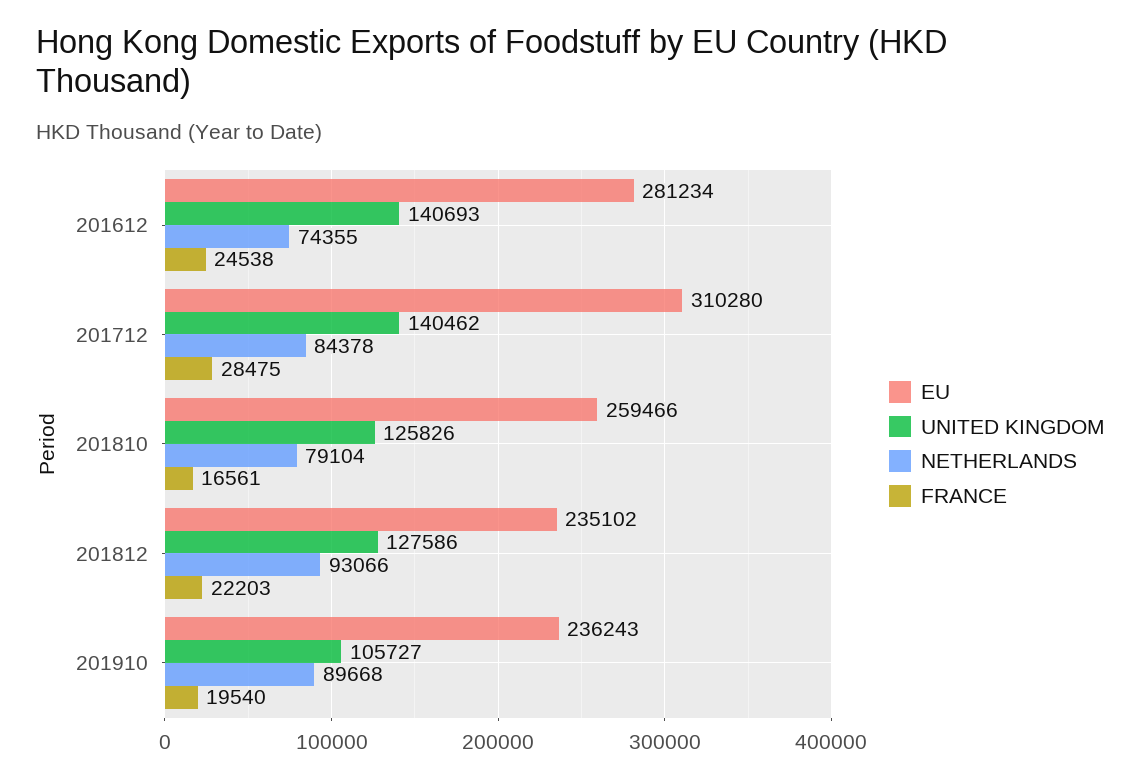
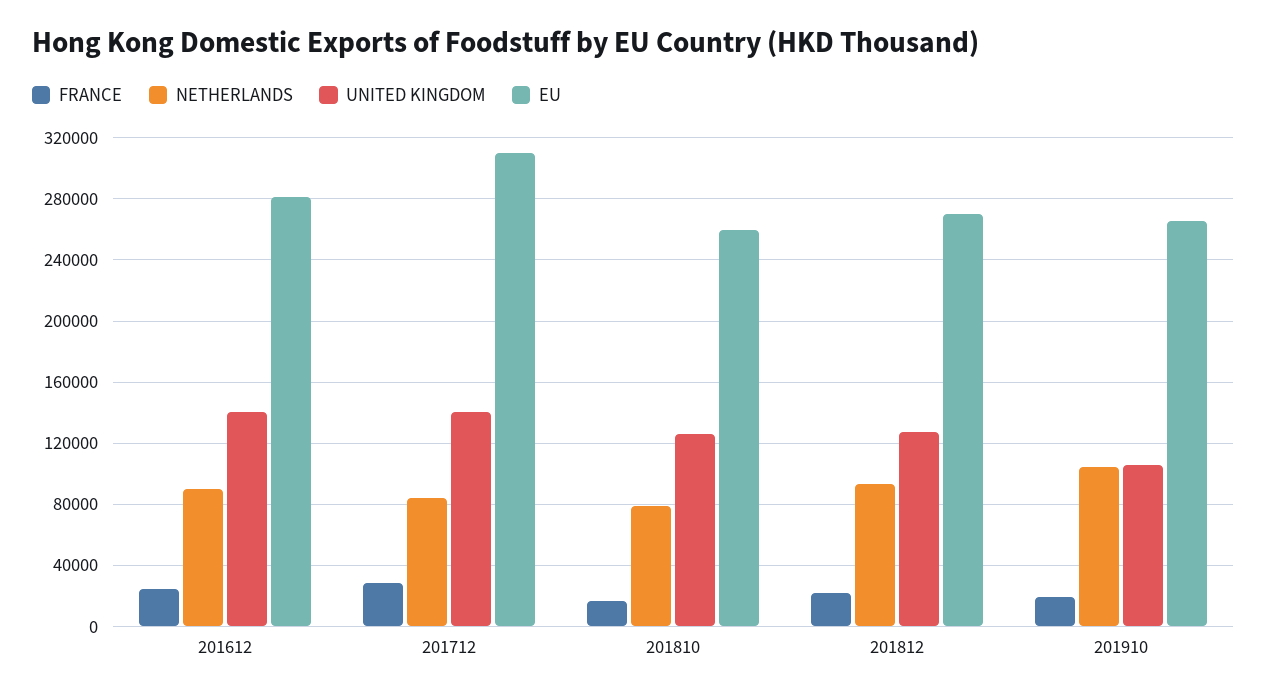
NETHERLANDS, 201612: 74355 -> 90000
EU, 201812: 235102 -> 270000
EU, 201910: 236243 -> 265000
NETHERLANDS, 201910: 89668 -> 105000

